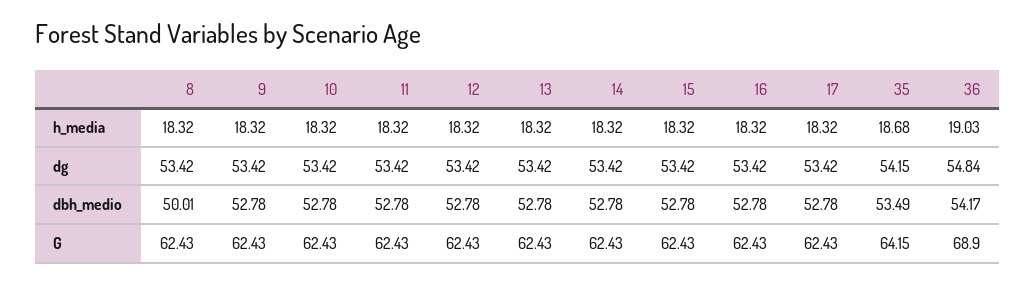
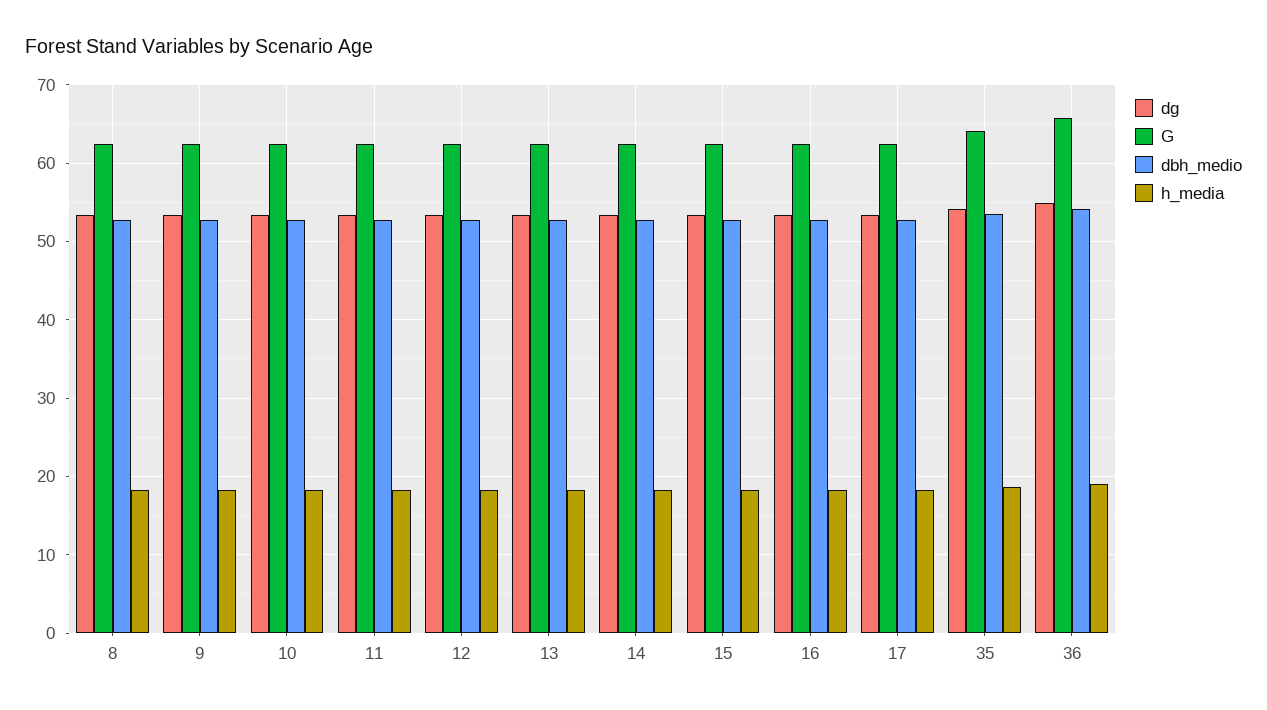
dbh_medio, 8: 50.01 -> 53
G, 36: 68.9 -> 66

